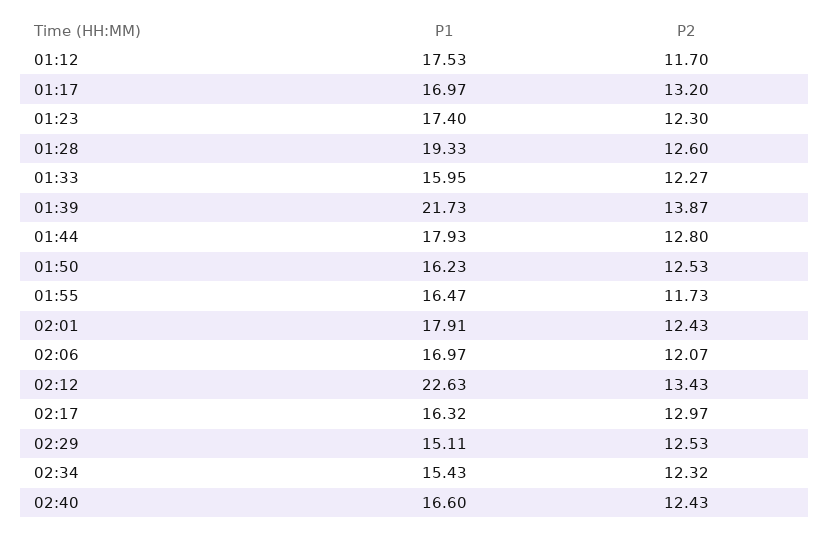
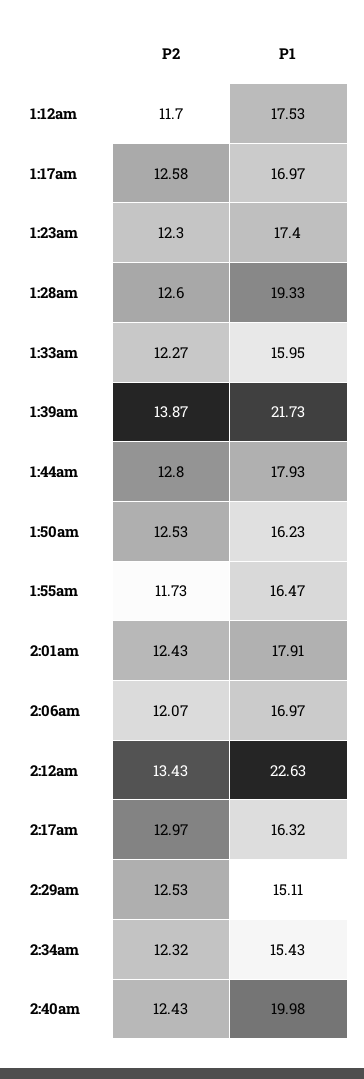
P2, 01:17: 13.2 -> 12.58
P1, 02:40: 16.6 -> 19.98

